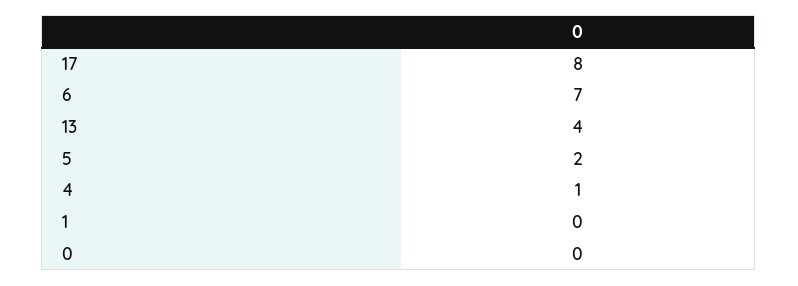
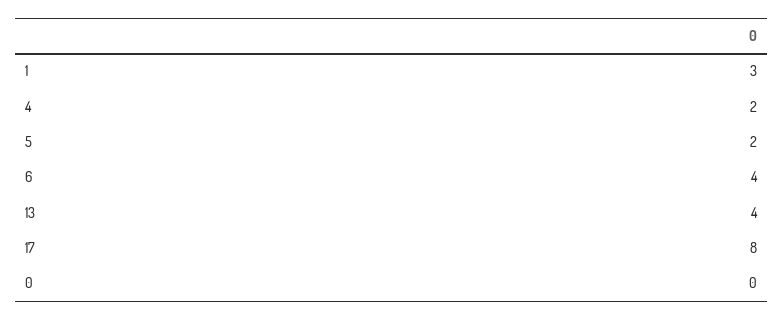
6: 7 -> 4
4: 1 -> 2
1: 0 -> 3

